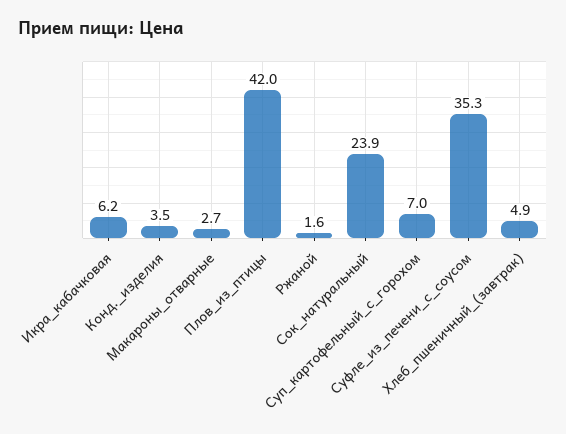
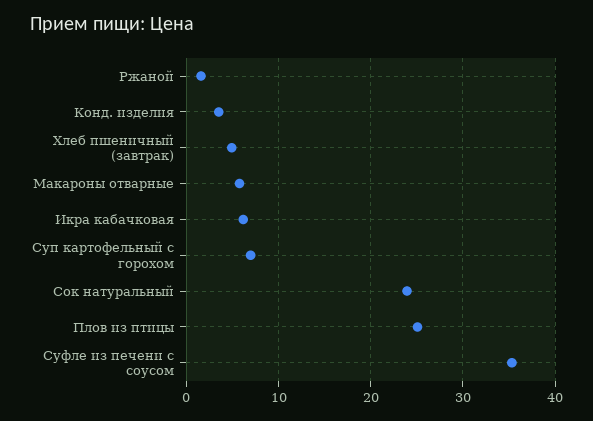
Макароны_отварные: 2.7 -> 6
Плов_из_птицы: 42 -> 25

